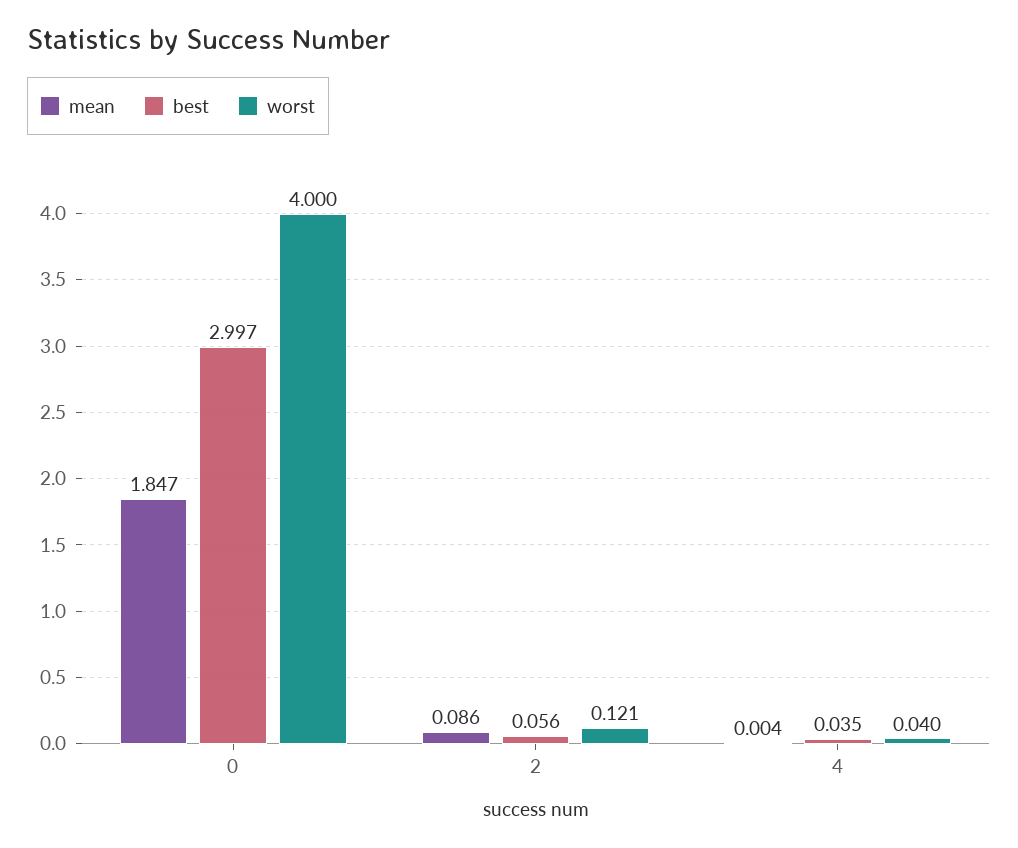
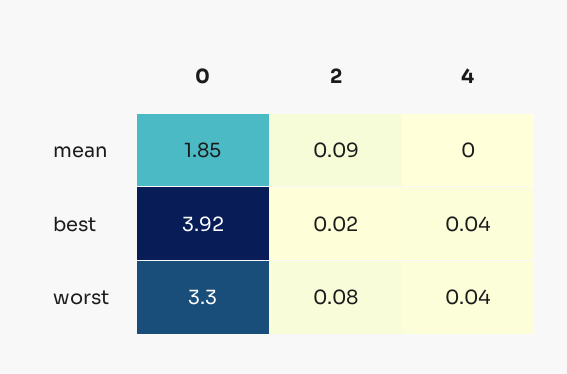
best, 0: 2.997 -> 3.92
worst, 0: 4 -> 3.3
best, 2: 0.056 -> 0.02
worst, 2: 0.121 -> 0.08

